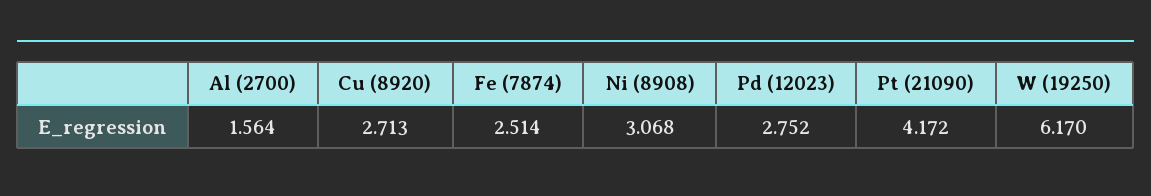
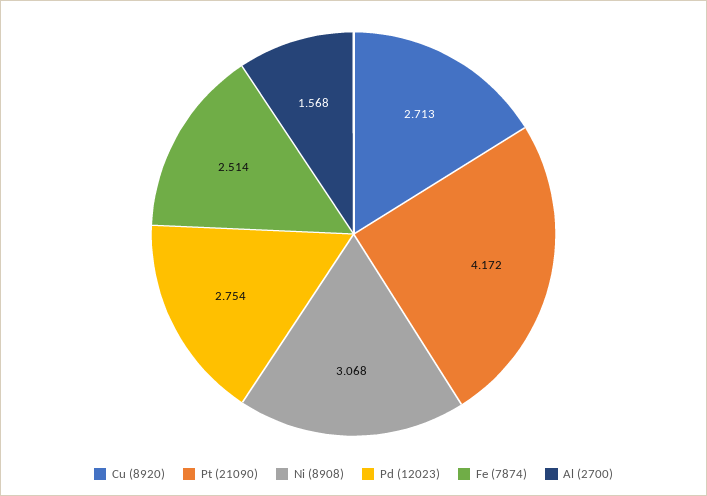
Al (2700): 1.564 -> 1.568
Pd (12023): 2.752 -> 2.754
W (19250): 6.17 -> none

